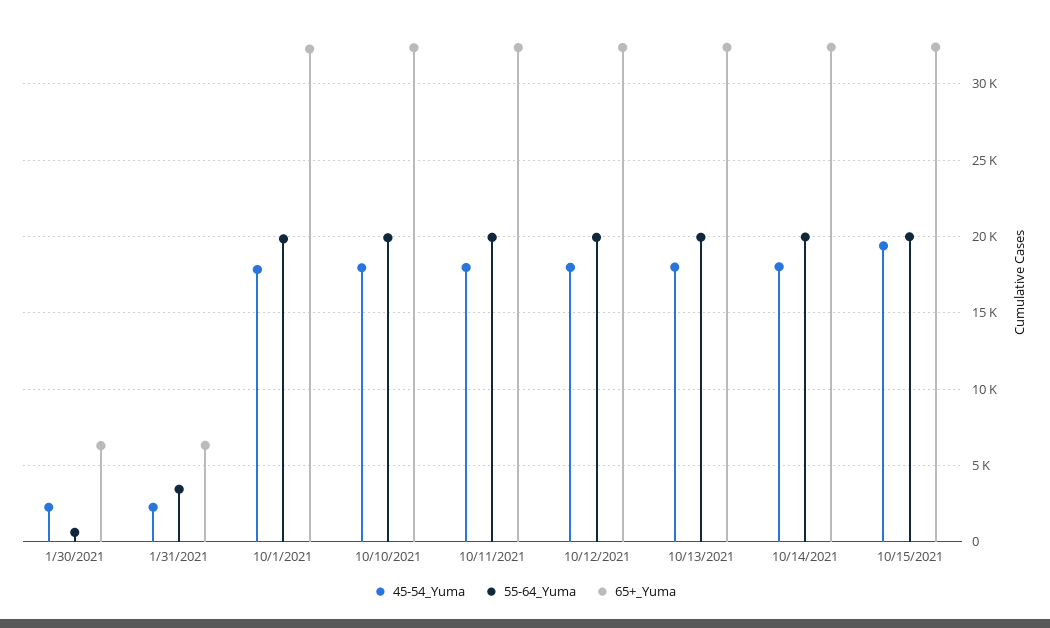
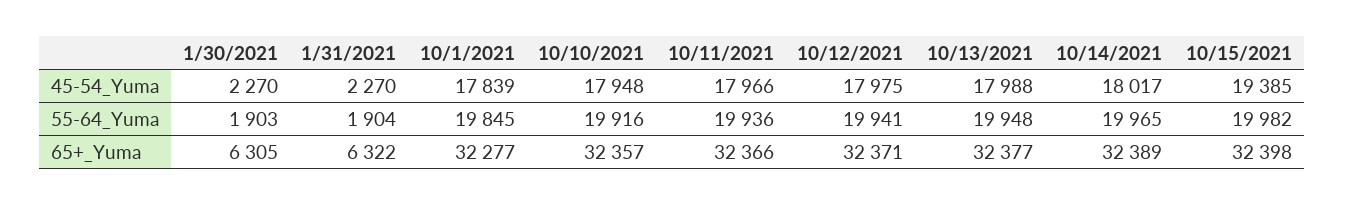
55-64_Yuma, 1/30/2021: 500 -> 1903
55-64_Yuma, 1/31/2021: 3500 -> 1904

